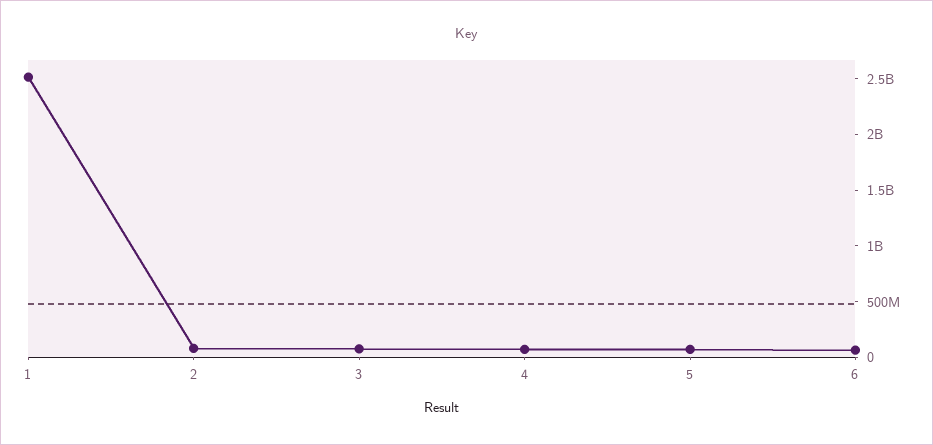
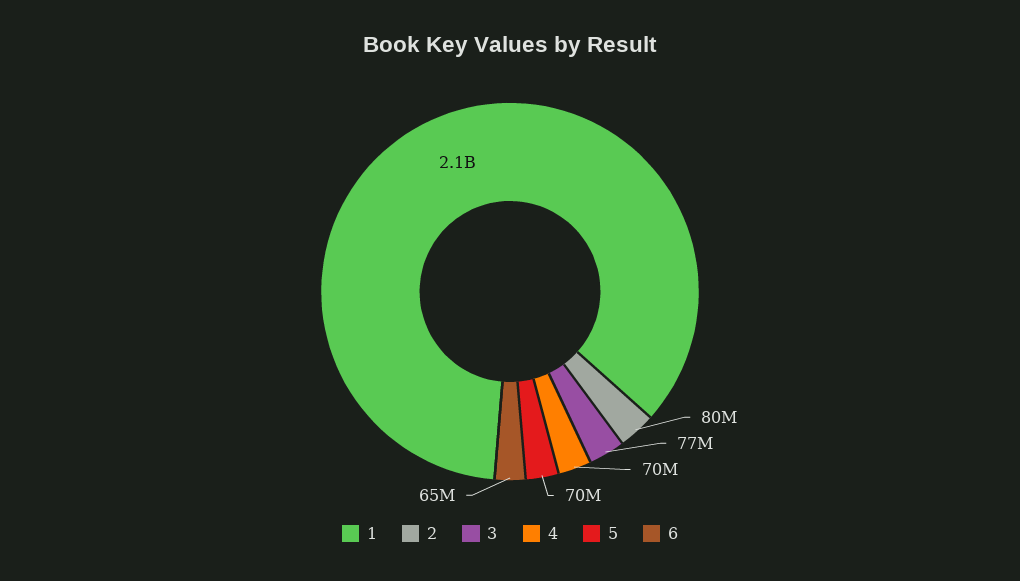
1: 2500000000 -> 2100000000

